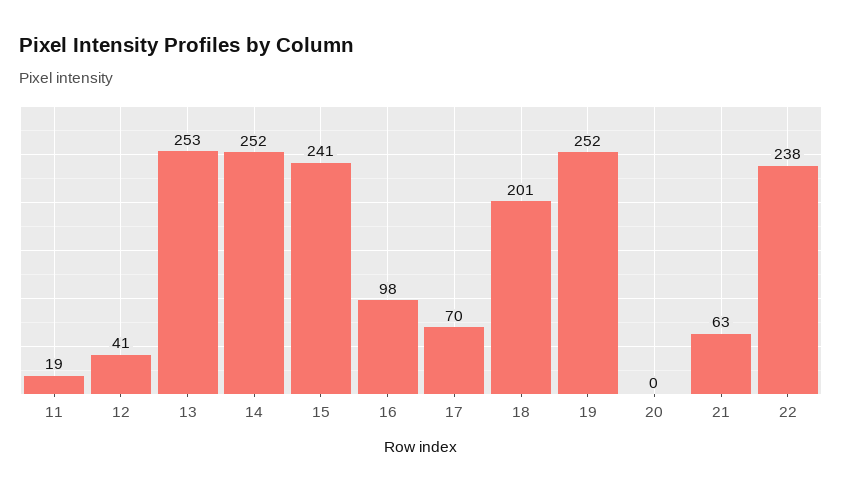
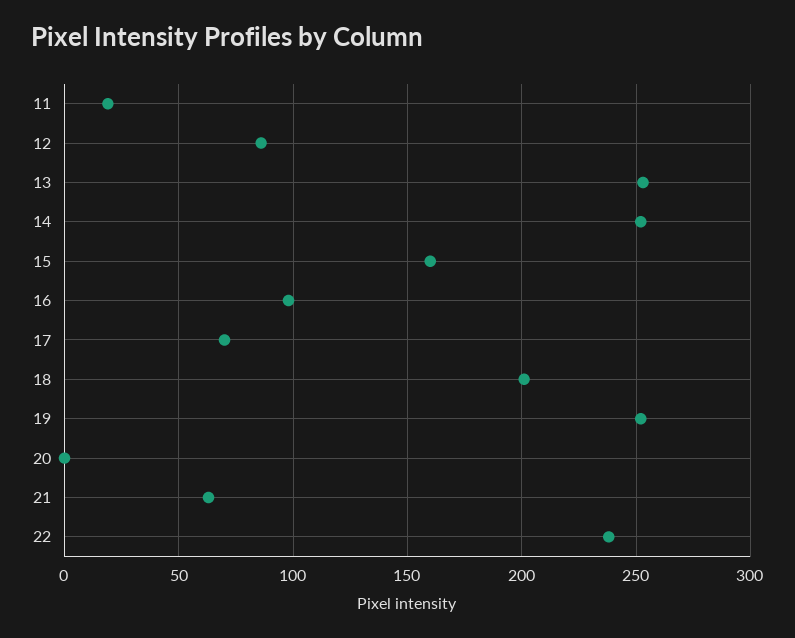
12: 41 -> 85
15: 241 -> 160

